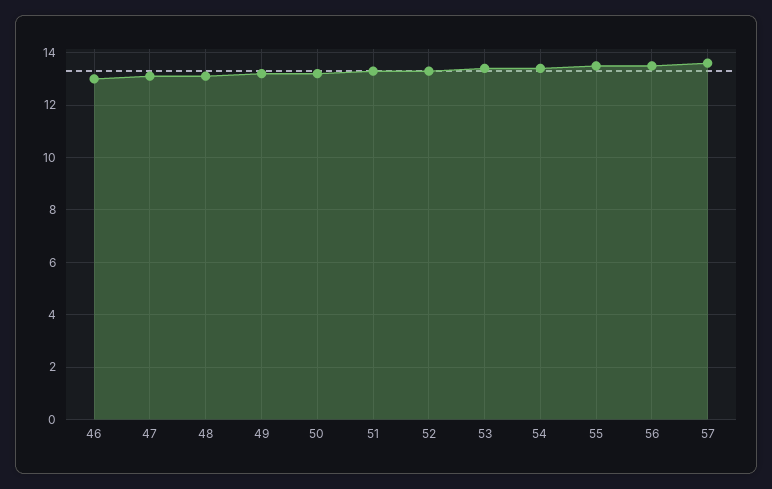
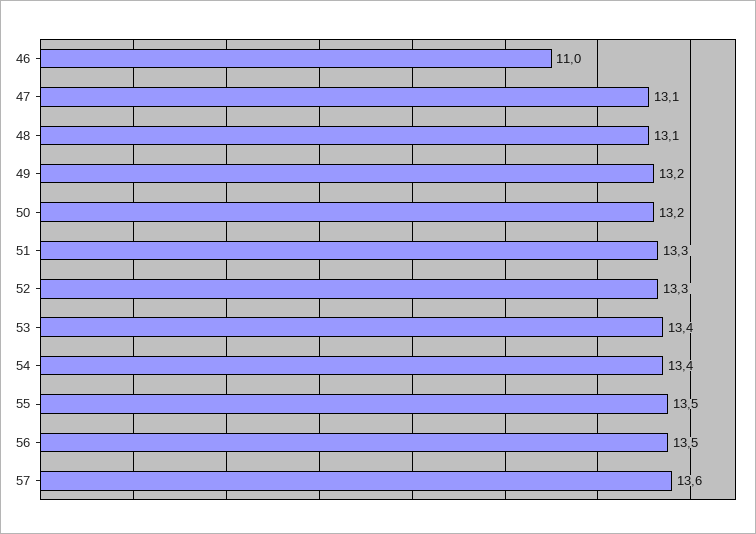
46: 13 -> 11

